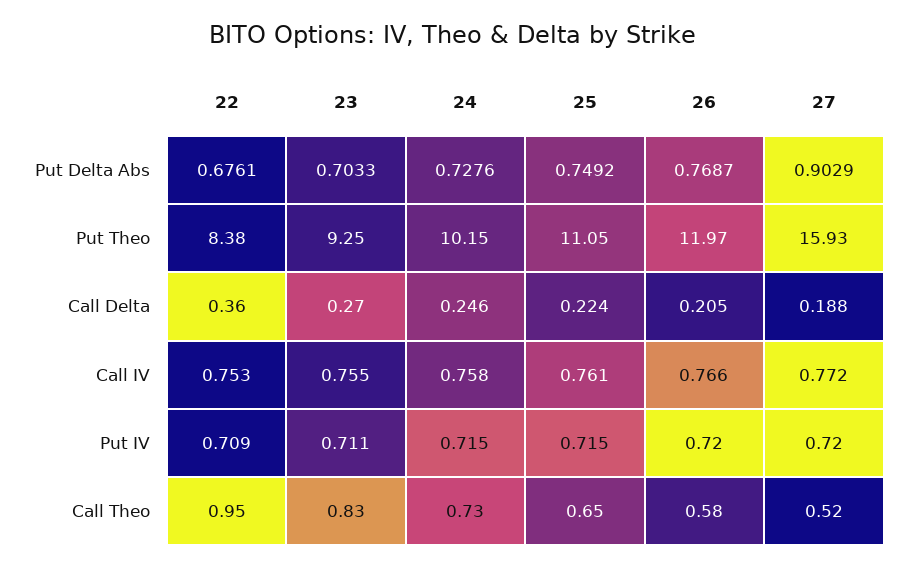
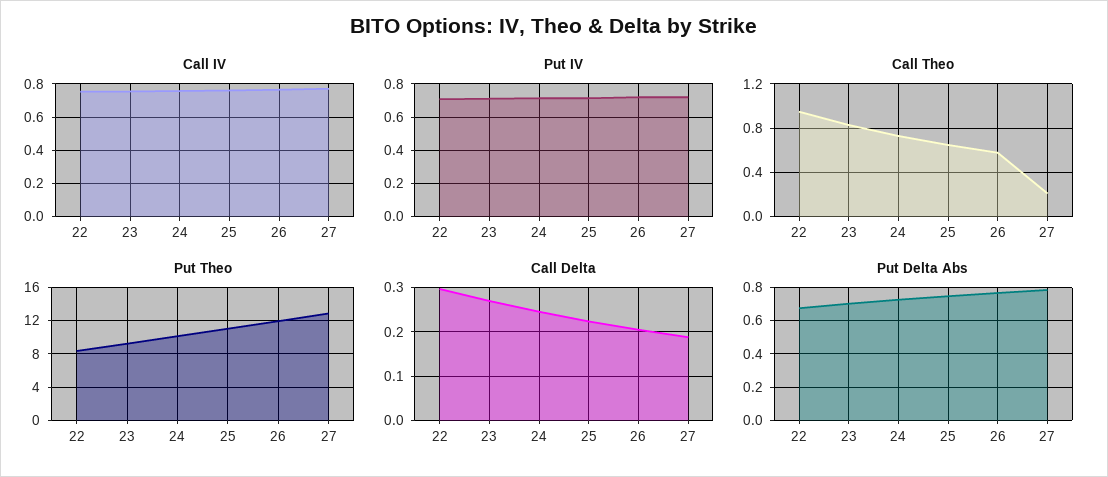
Put Delta Abs, 27: 0.9029 -> 0.8
Put Theo, 27: 15.93 -> 13
Call Delta, 22: 0.36 -> 0.3
Call Theo, 27: 0.52 -> 0.2

